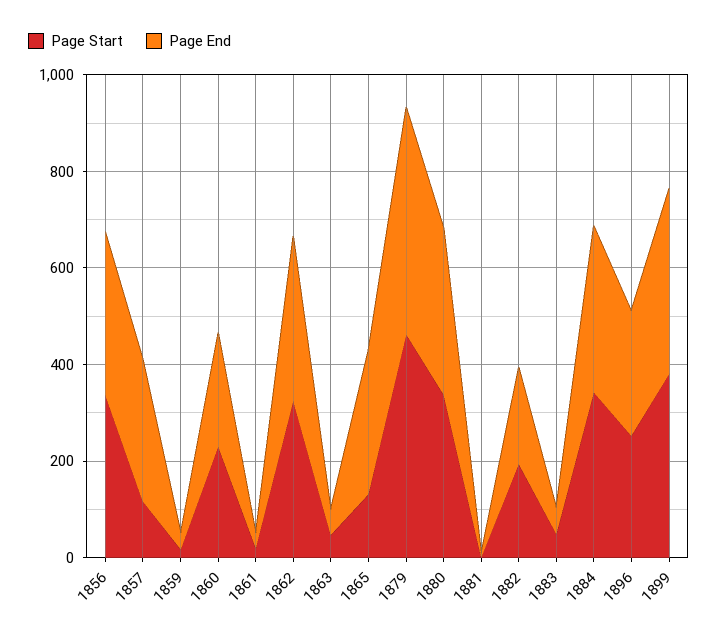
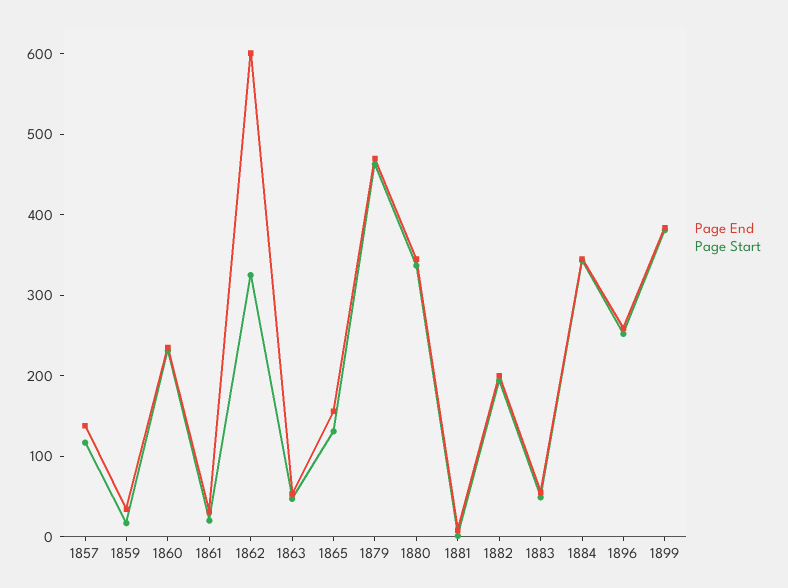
Page Start, 1856: 350 -> none
Page End, 1856: 350 -> none
Page End, 1857: 300 -> 140
Page End, 1862: 350 -> 600
Page End, 1865: 300 -> 160

